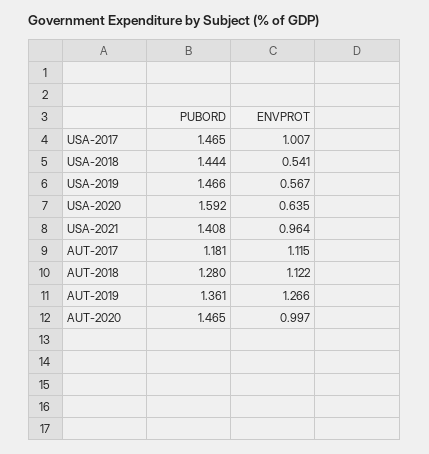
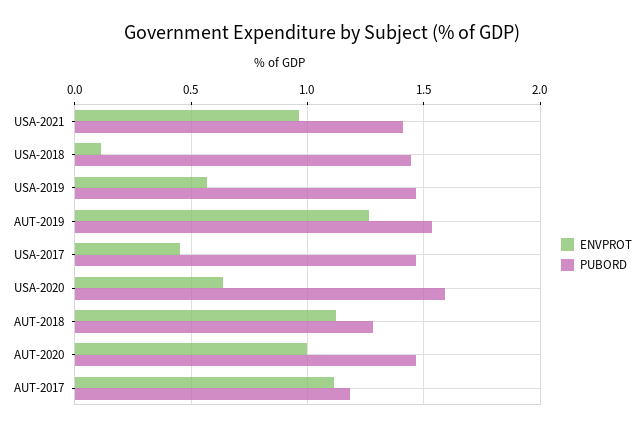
ENVPROT, USA-2017: 1.007 -> 0.45
ENVPROT, USA-2018: 0.541 -> 0.1
PUBORD, AUT-2019: 1.361 -> 1.55

